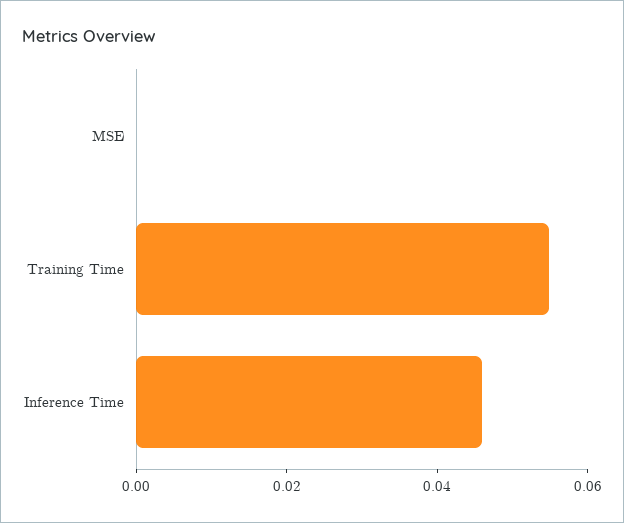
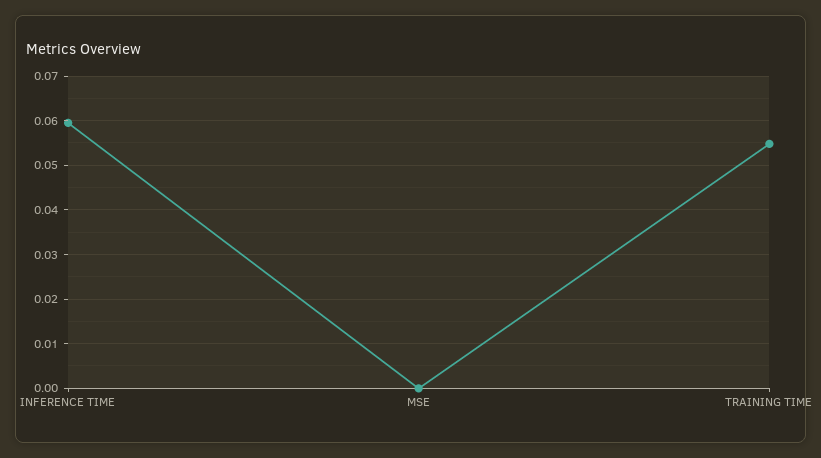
Inference Time: 0.045 -> 0.06

